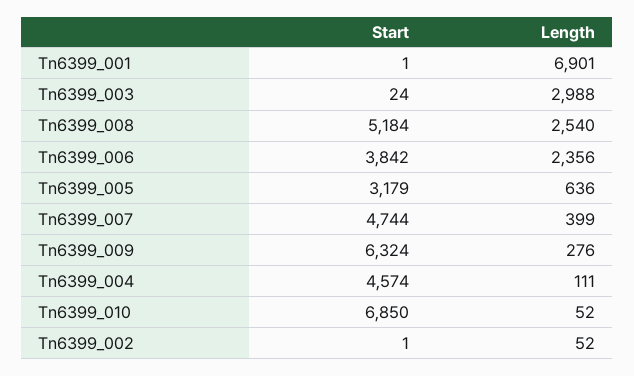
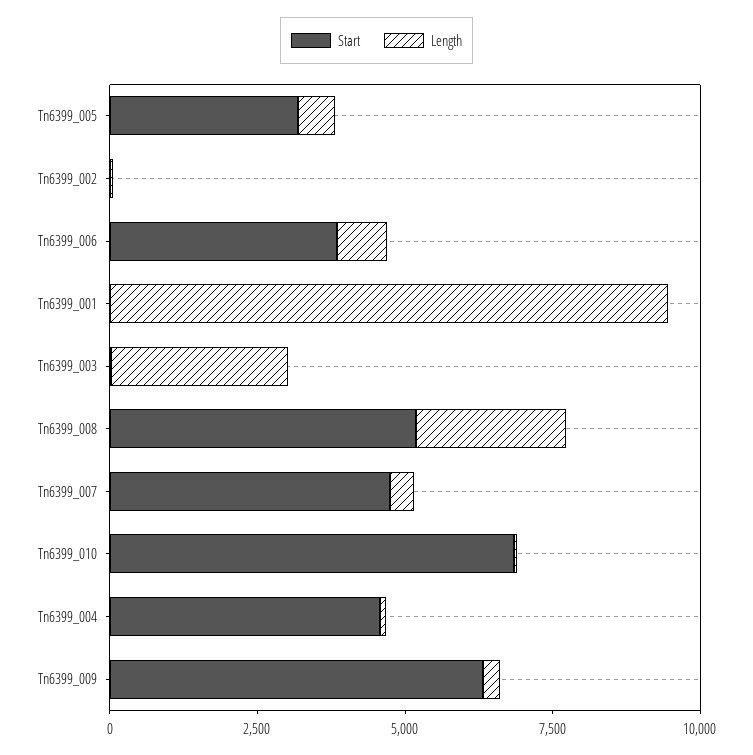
Length, Tn6399_001: 6901 -> 9500
Length, Tn6399_006: 2356 -> 1000

